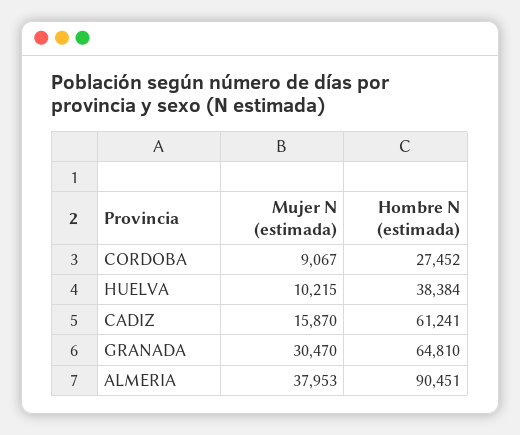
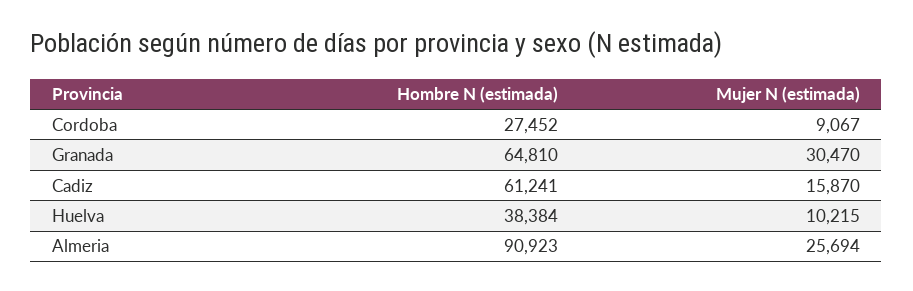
Mujer N (estimada), ALMERIA: 37953 -> 25694
Hombre N (estimada), ALMERIA: 90451 -> 90923

